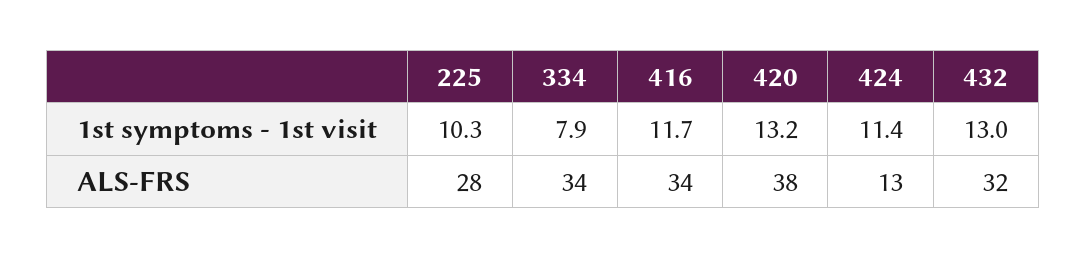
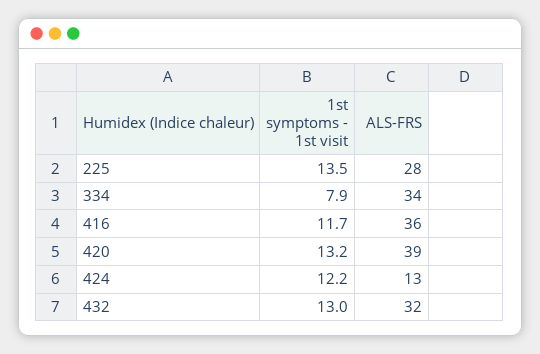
225, 1st symptoms - 1st visit: 10.3 -> 13.5
424, 1st symptoms - 1st visit: 11.4 -> 12.2
416, ALS-FRS: 34 -> 36
420, ALS-FRS: 38 -> 39

